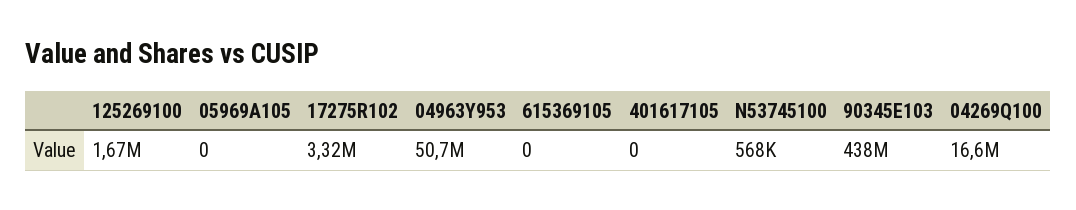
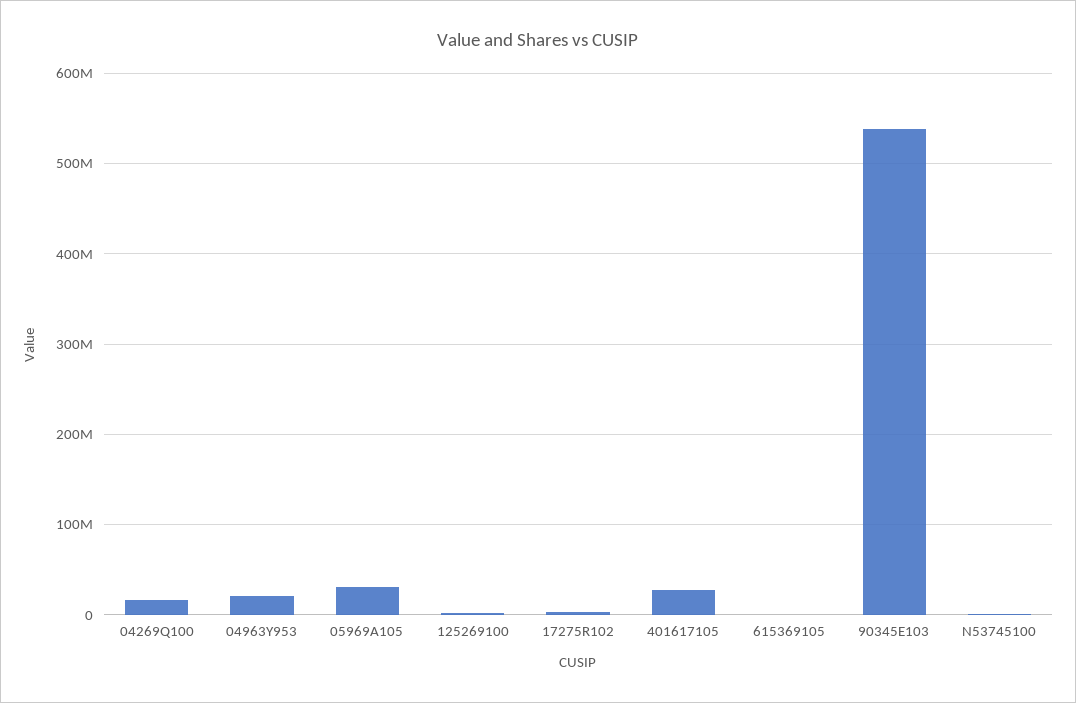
05969A105: 0 -> 30000000
04963Y953: 50700000 -> 20000000
401617105: 0 -> 30000000
90345E103: 438000000 -> 540000000

